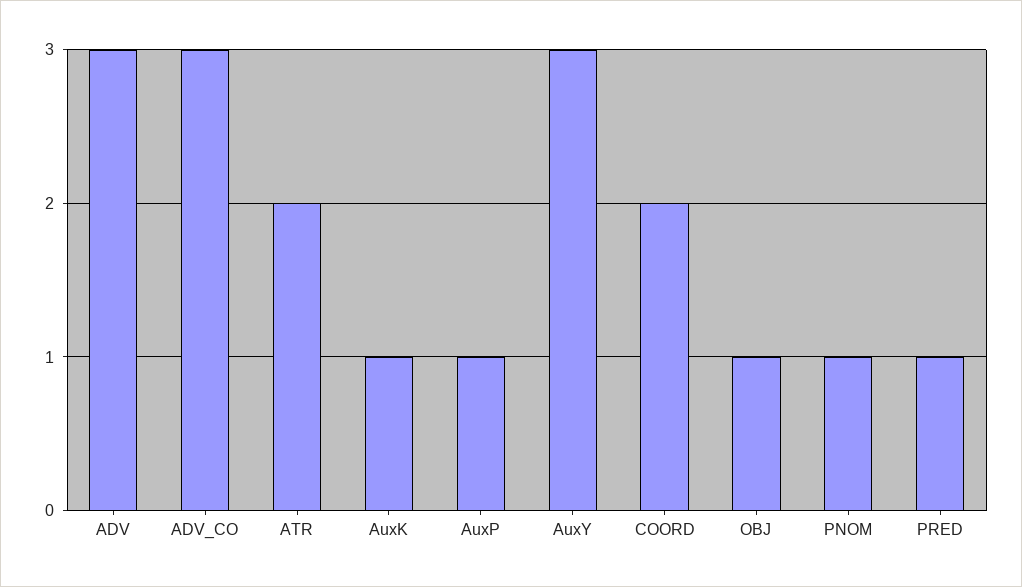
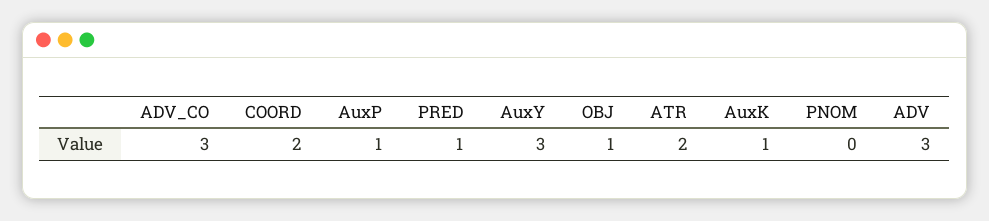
PNOM: 1 -> 0

